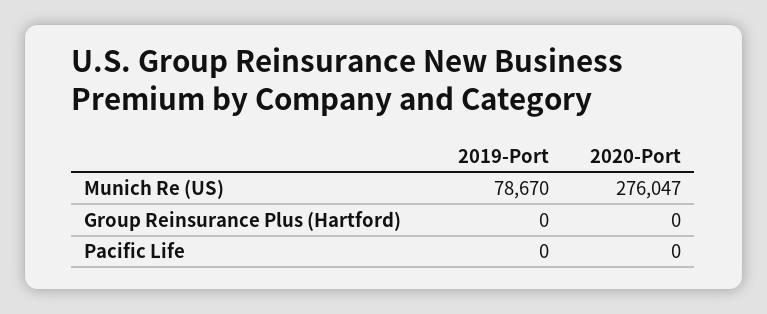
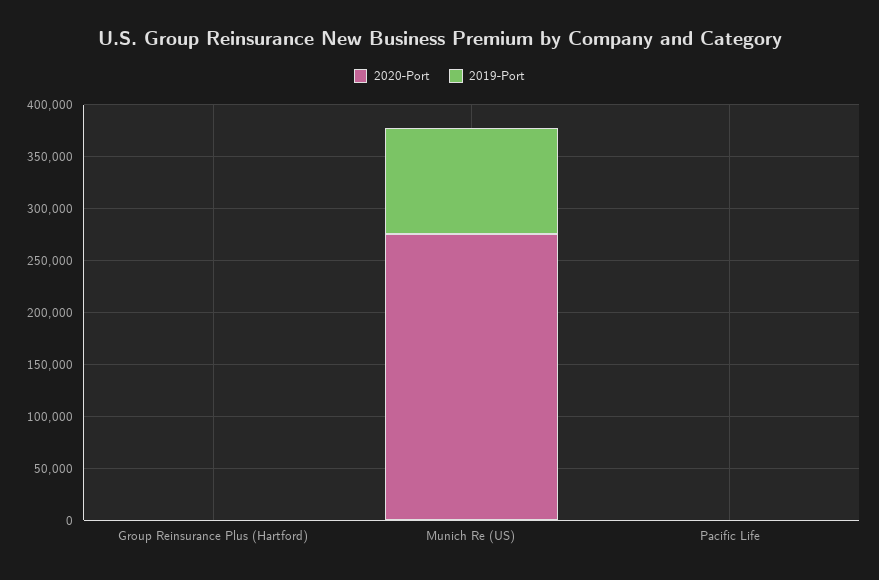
2019-Port, Munich Re (US): 78670 -> 100000

